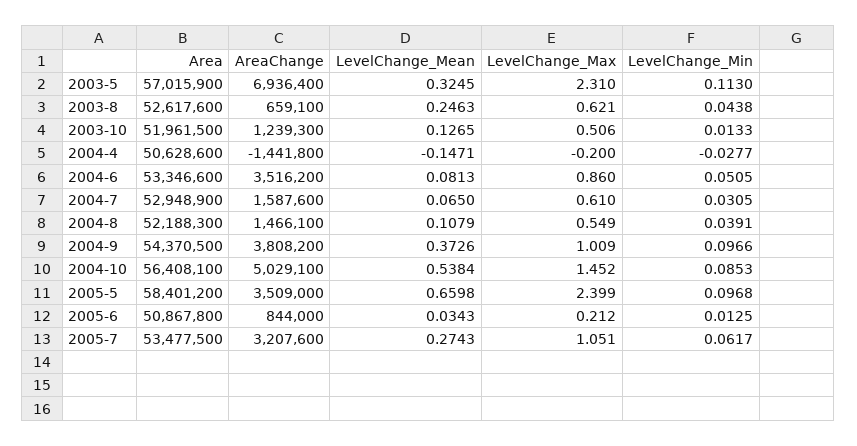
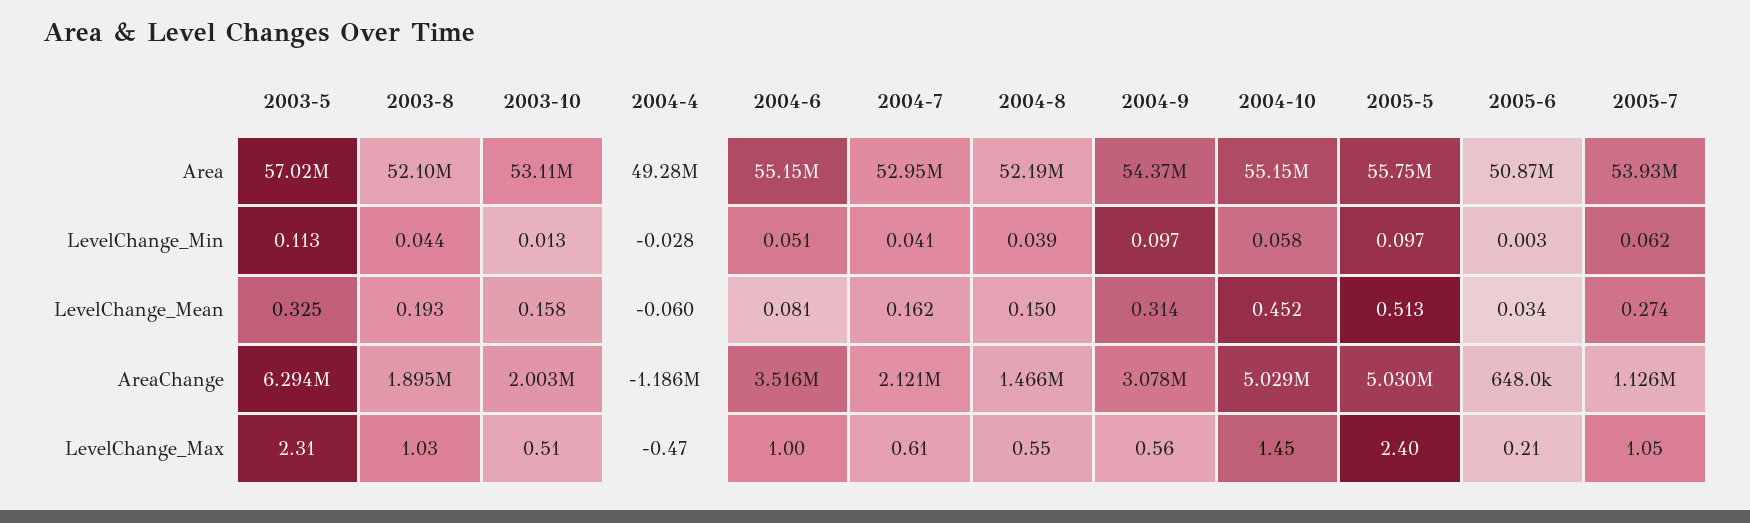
AreaChange, 2003-5: 6936400 -> 6294000
Area, 2003-8: 52617600 -> 52100000
AreaChange, 2003-8: 659100 -> 1895000
LevelChange_Mean, 2003-8: 0.2463 -> 0.193
LevelChange_Max, 2003-8: 0.621 -> 1.03
Area, 2003-10: 51961500 -> 53110000
AreaChange, 2003-10: 1239300 -> 2003000
LevelChange_Mean, 2003-10: 0.1265 -> 0.158
Area, 2004-4: 50628600 -> 49280000
AreaChange, 2004-4: -1441800 -> -1186000
LevelChange_Mean, 2004-4: -0.1471 -> -0.06
LevelChange_Max, 2004-4: -0.2 -> -0.47
Area, 2004-6: 53346600 -> 55150000
LevelChange_Max, 2004-6: 0.86 -> 1
AreaChange, 2004-7: 1587600 -> 2121000
LevelChange_Mean, 2004-7: 0.065 -> 0.162
LevelChange_Min, 2004-7: 0.0305 -> 0.041
LevelChange_Mean, 2004-8: 0.1079 -> 0.15
AreaChange, 2004-9: 3808200 -> 3078000
LevelChange_Mean, 2004-9: 0.3726 -> 0.314
LevelChange_Max, 2004-9: 1.009 -> 0.56
Area, 2004-10: 56408100 -> 55150000
LevelChange_Mean, 2004-10: 0.5384 -> 0.452
LevelChange_Min, 2004-10: 0.0853 -> 0.058
Area, 2005-5: 58401200 -> 55750000
AreaChange, 2005-5: 3509000 -> 5030000
LevelChange_Mean, 2005-5: 0.6598 -> 0.513
AreaChange, 2005-6: 844000 -> 648000
LevelChange_Min, 2005-6: 0.0125 -> 0.003
Area, 2005-7: 53477500 -> 53930000
AreaChange, 2005-7: 3207600 -> 1126000

